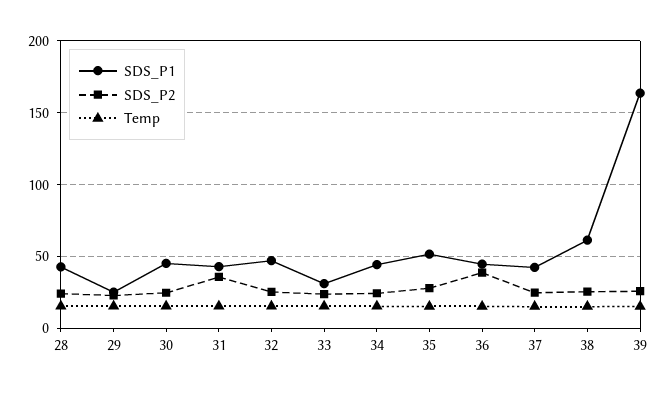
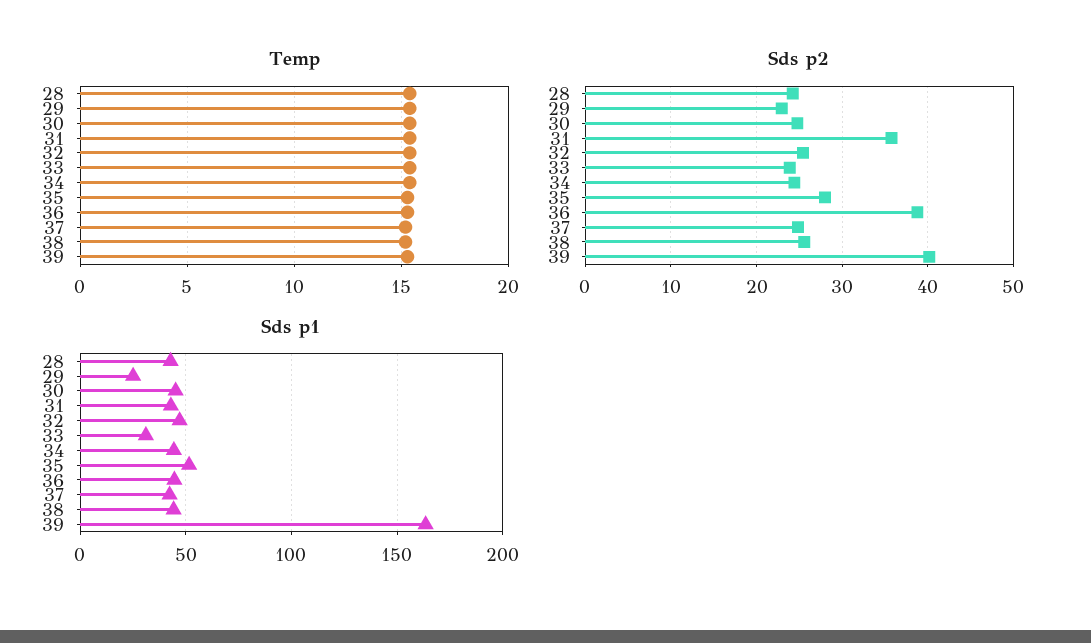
SDS_P1, 38: 60 -> 45
SDS_P2, 39: 25 -> 40

